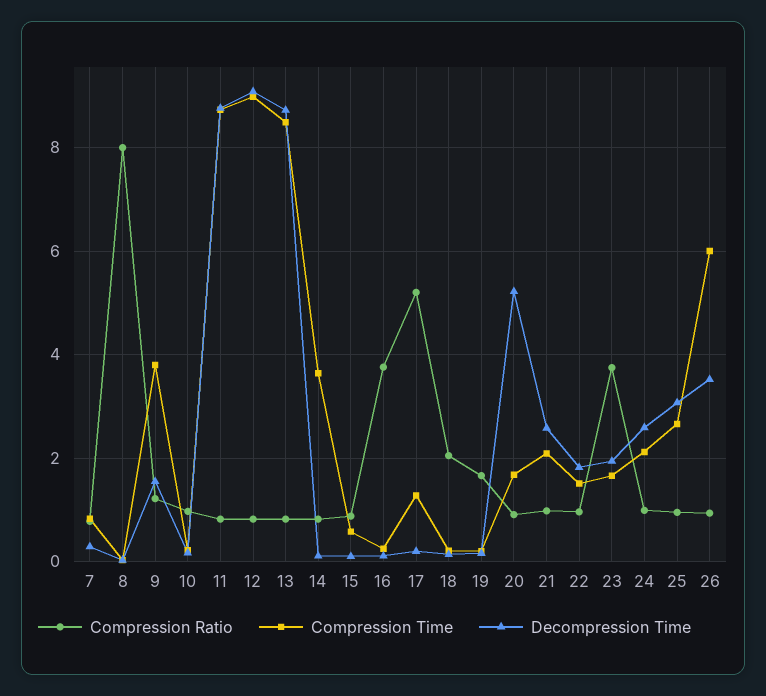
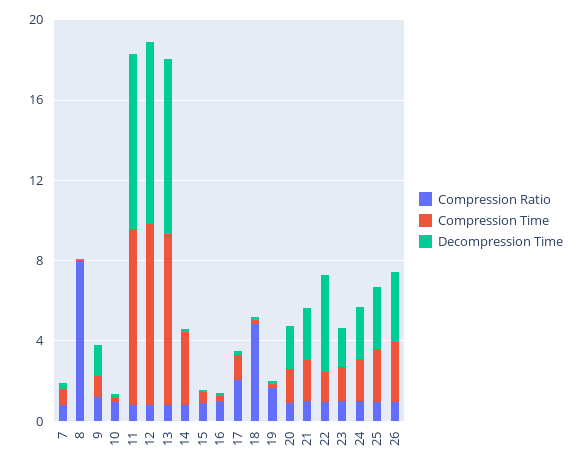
Compression Time, 9: 3.8 -> 1
Compression Ratio, 16: 3.8 -> 1
Compression Ratio, 17: 5.2 -> 2
Compression Ratio, 18: 2 -> 5
Decompression Time, 20: 5.2 -> 2
Decompression Time, 22: 1.8 -> 5
Compression Ratio, 23: 3.8 -> 1
Compression Time, 26: 6 -> 3

